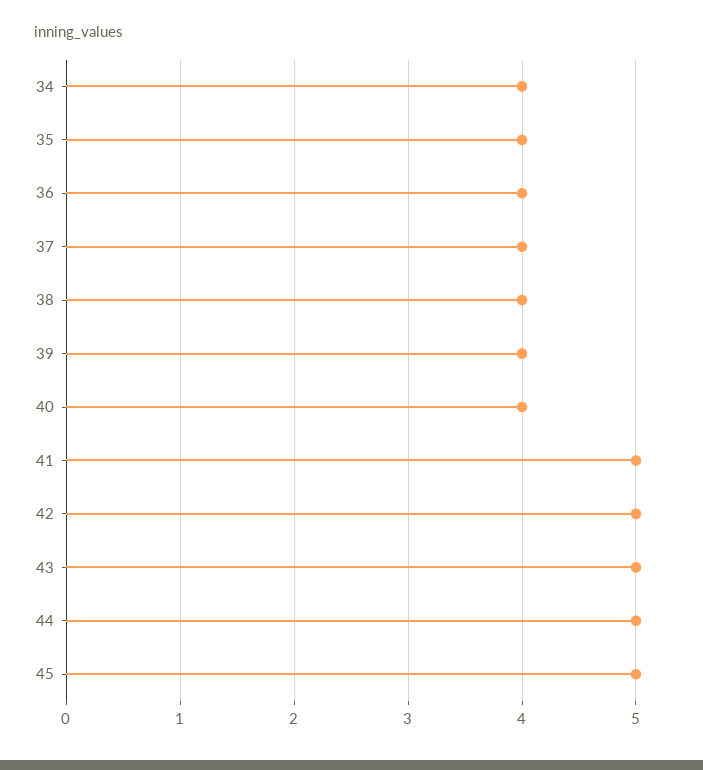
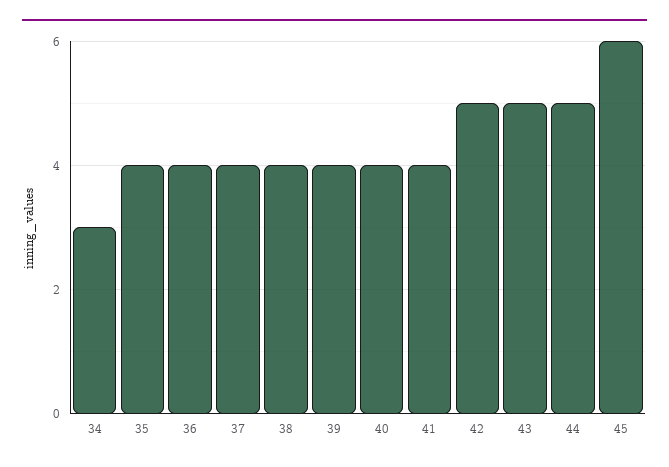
34: 4 -> 3
41: 5 -> 4
45: 5 -> 6

